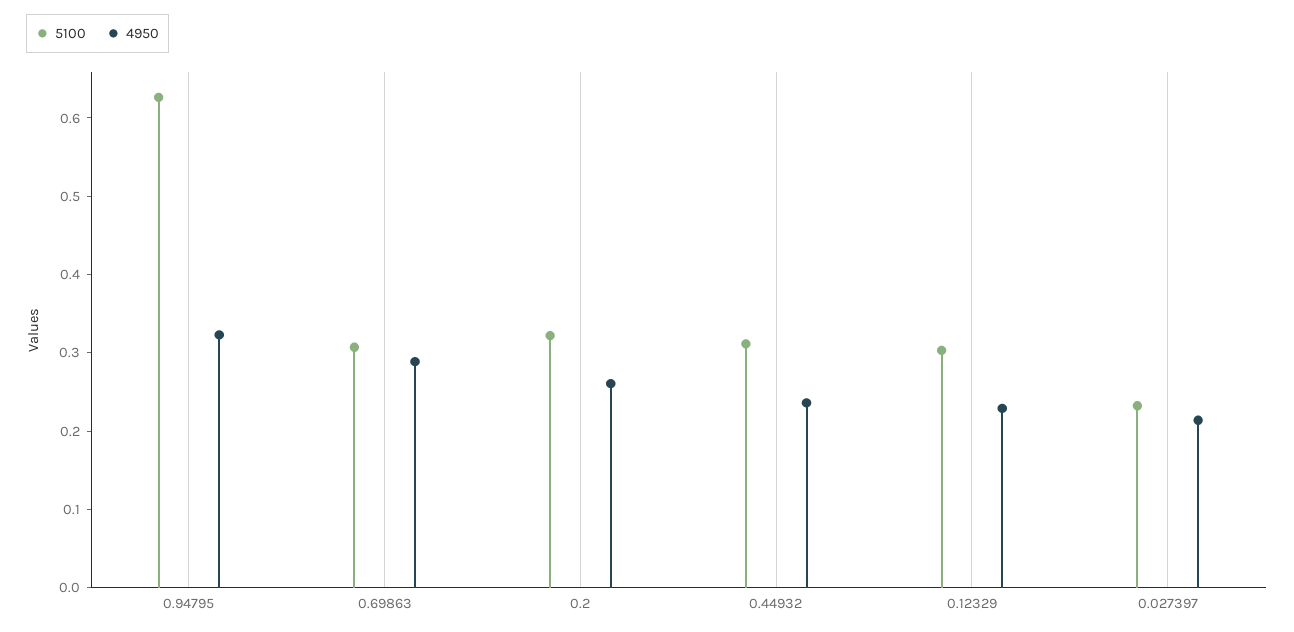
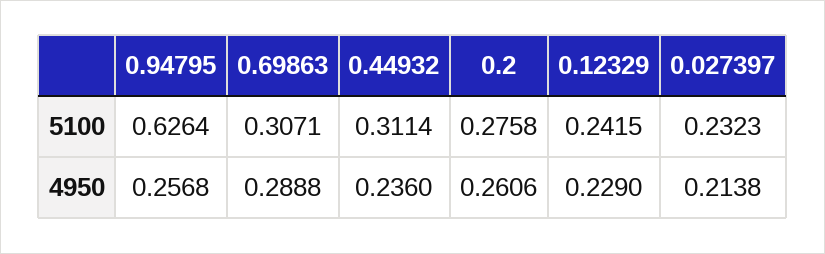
4950, 0.94795: 0.32 -> 0.2568
5100, 0.2: 0.32 -> 0.2758
5100, 0.12329: 0.3 -> 0.2415

